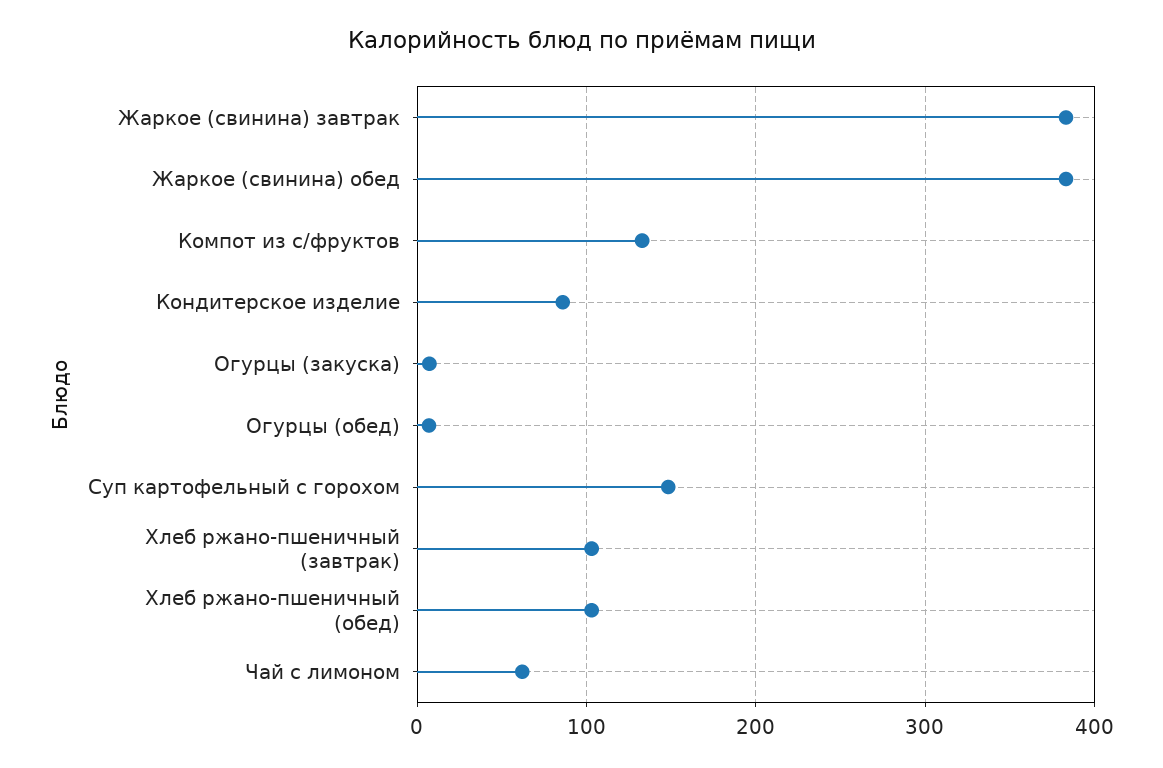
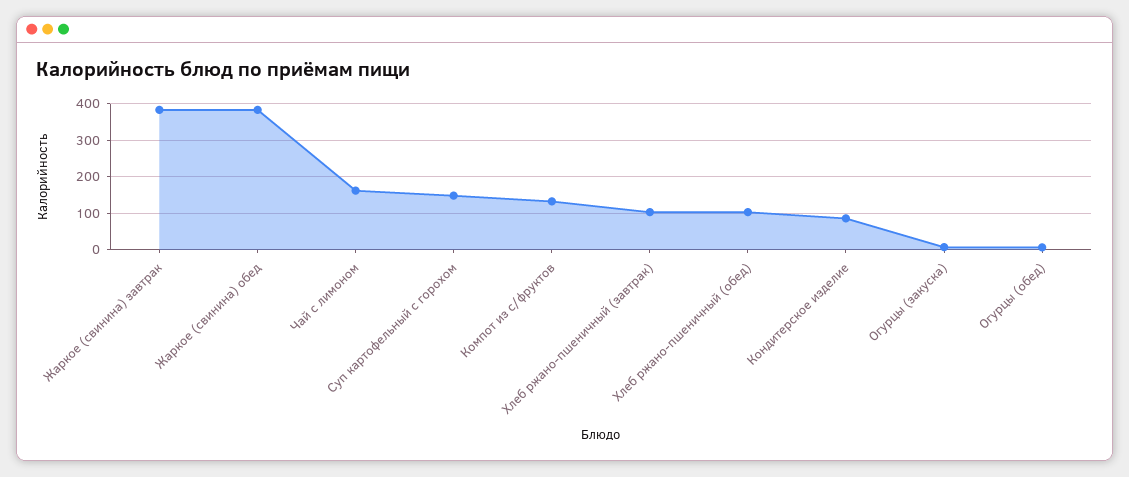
Чай с лимоном: 60 -> 160

